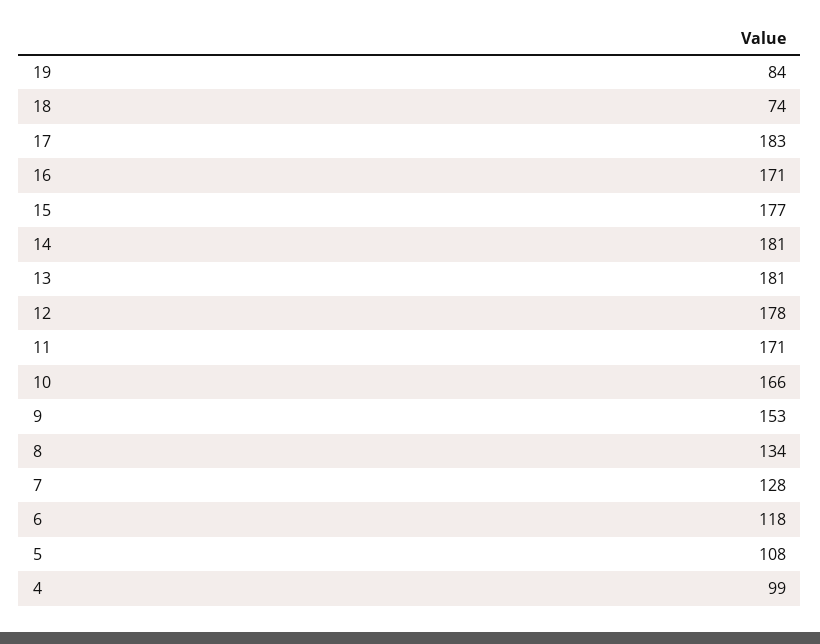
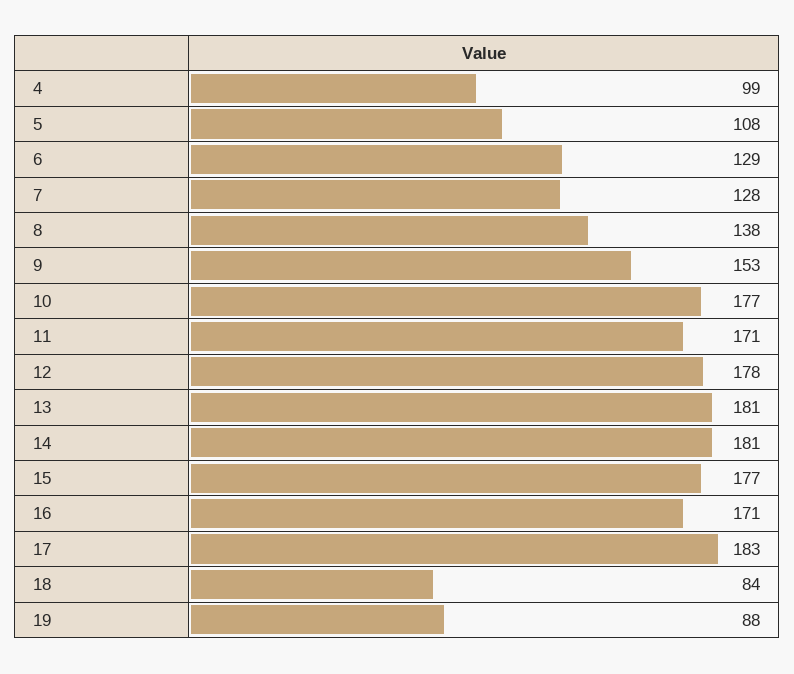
19: 84 -> 88
18: 74 -> 84
10: 166 -> 177
8: 134 -> 138
6: 118 -> 129

